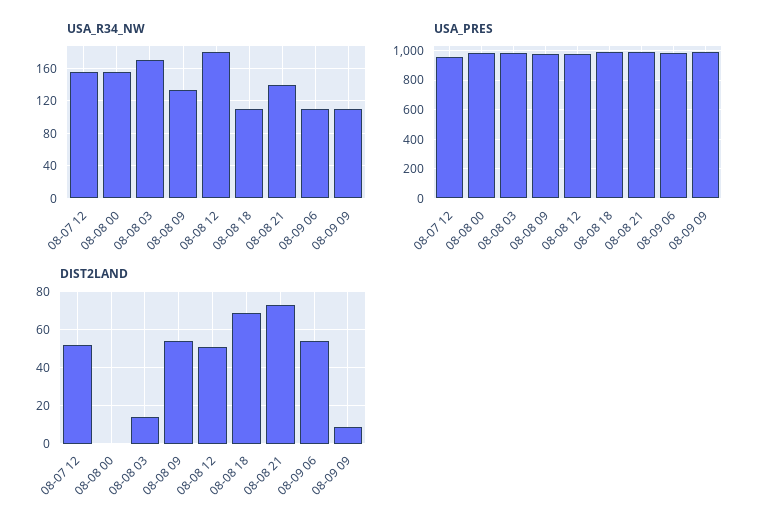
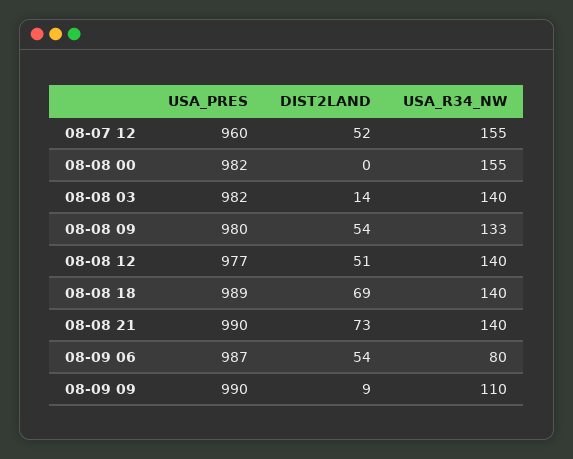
USA_R34_NW, 08-08 03: 170 -> 140
USA_R34_NW, 08-08 12: 180 -> 140
USA_R34_NW, 08-08 18: 110 -> 140
USA_R34_NW, 08-09 06: 110 -> 80

